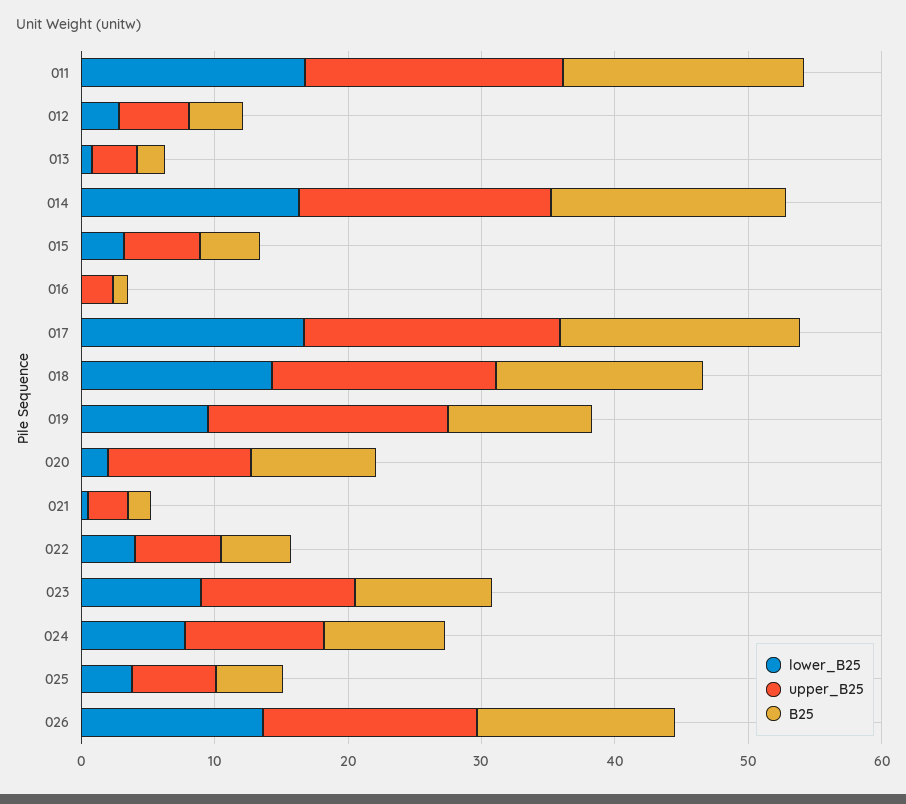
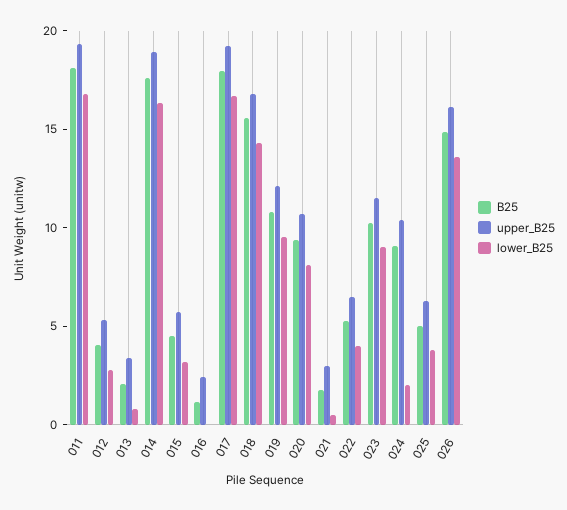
upper_B25, 019: 18 -> 12
lower_B25, 020: 2 -> 8
lower_B25, 024: 8 -> 2

